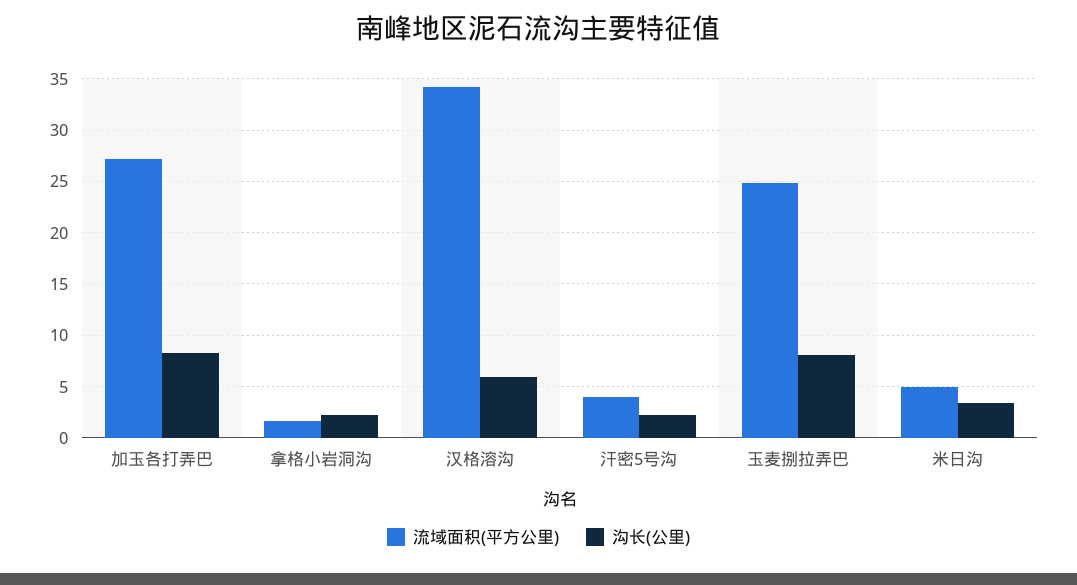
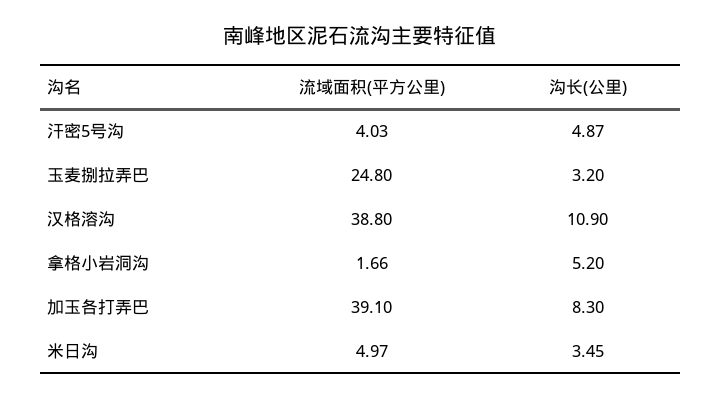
流域面积(平方公里), 加玉各打弄巴: 27 -> 39.1
沟长(公里), 拿格小岩洞沟: 2 -> 5.2
流域面积(平方公里), 汉格溶沟: 34 -> 38.8
沟长(公里), 汉格溶沟: 6 -> 10.9
沟长(公里), 汗密5号沟: 2 -> 4.87
沟长(公里), 玉麦捌拉弄巴: 8 -> 3.2

